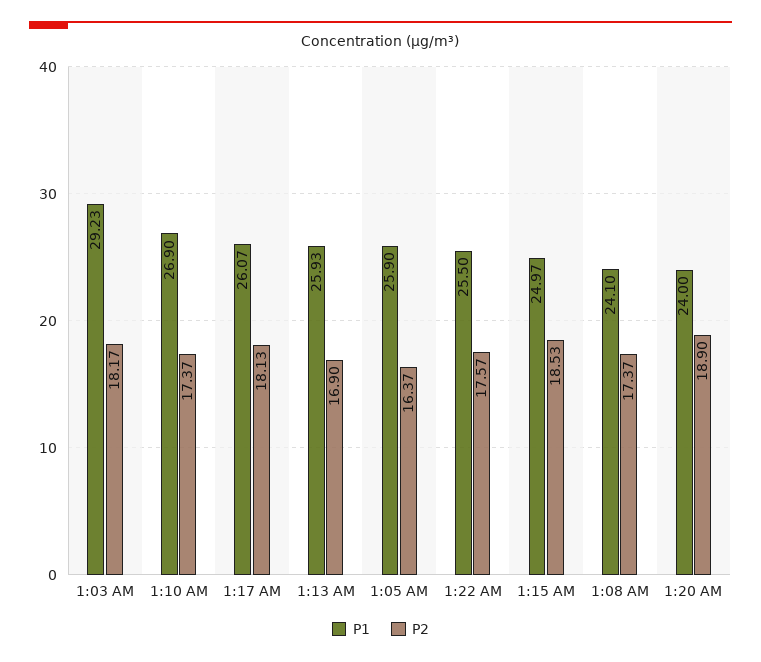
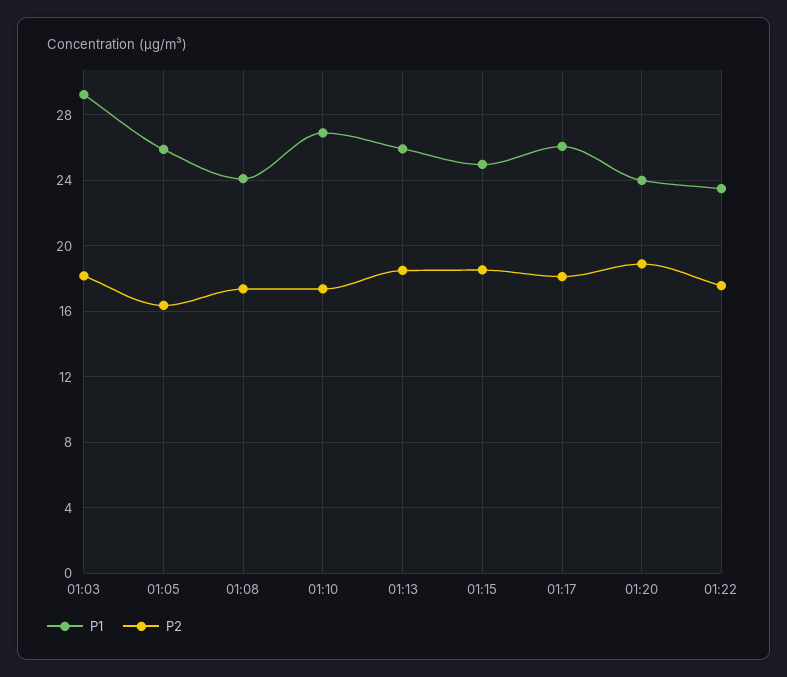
P2, 1:13 AM: 16.9 -> 18.5
P1, 1:22 AM: 25.5 -> 23.5

